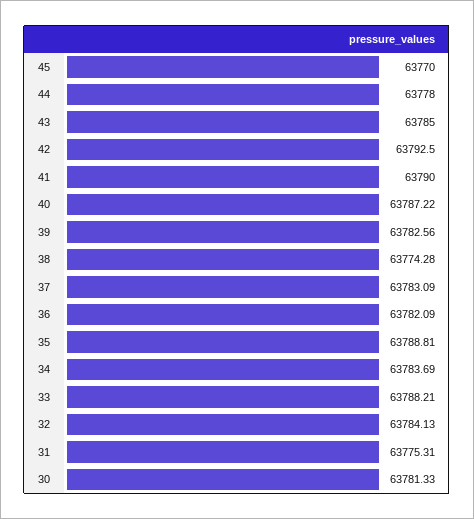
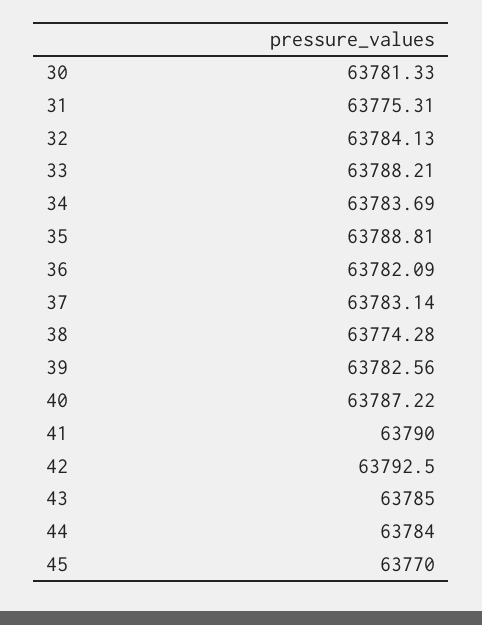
44: 63778 -> 63784
37: 63783.09 -> 63783.14

